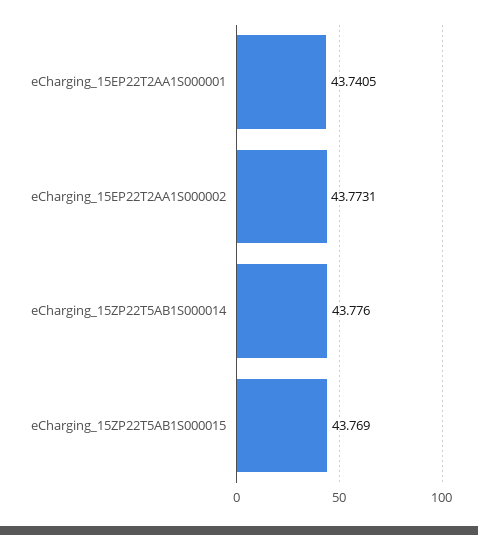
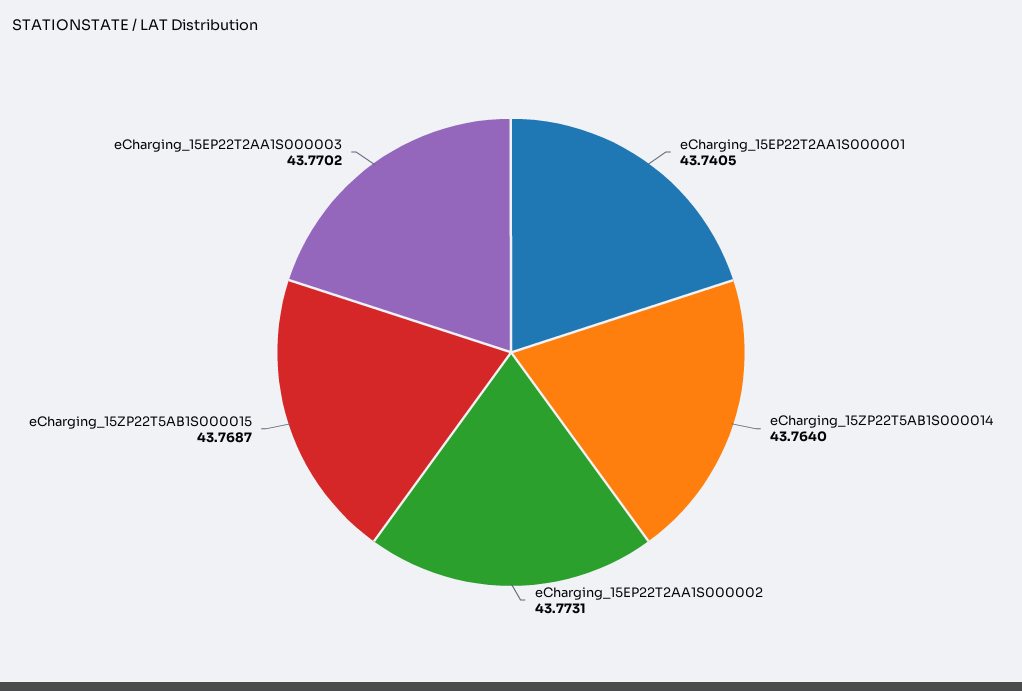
eCharging_15ZP22T5AB1S000014: 43.776 -> 43.764
eCharging_15ZP22T5AB1S000015: 43.769 -> 43.7687
eCharging_15EP22T2AA1S000003: none -> 43.7702

